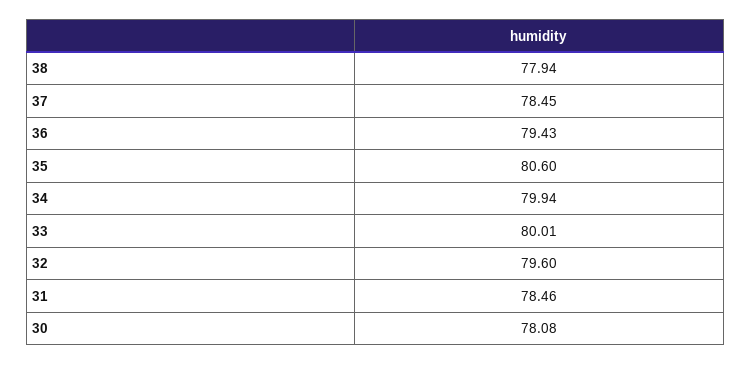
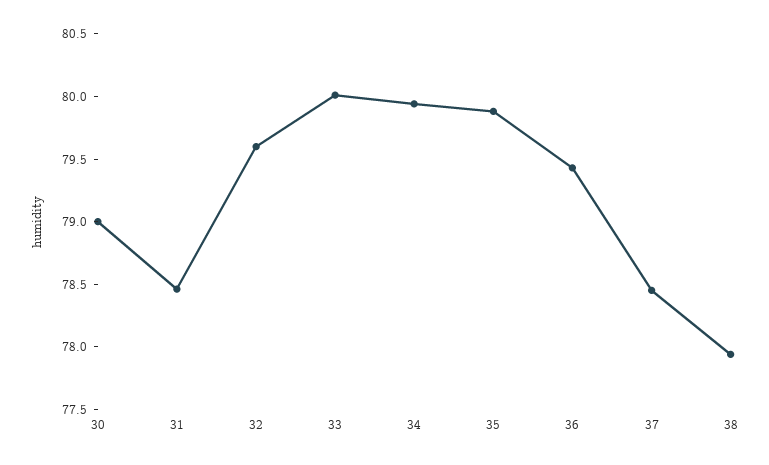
35: 80.6 -> 79.9
30: 78.08 -> 79

